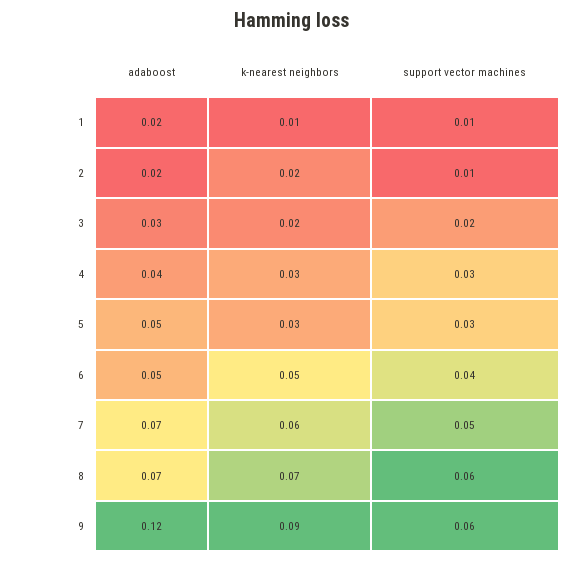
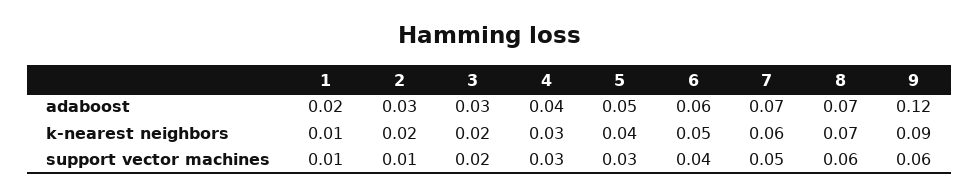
adaboost, 2: 0.02 -> 0.03
k-nearest neighbors, 5: 0.03 -> 0.04
adaboost, 6: 0.05 -> 0.06

